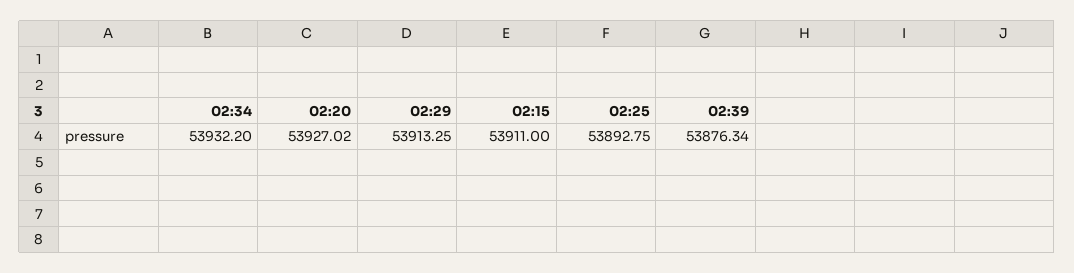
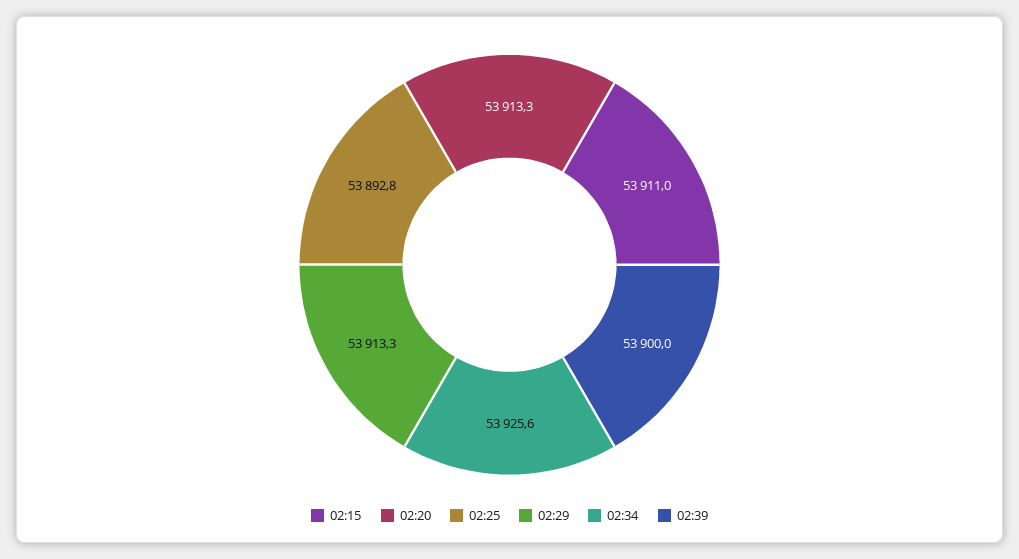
02:34: 53932.2 -> 53925.6
02:20: 53927.02 -> 53913.3
02:39: 53876.34 -> 53900

